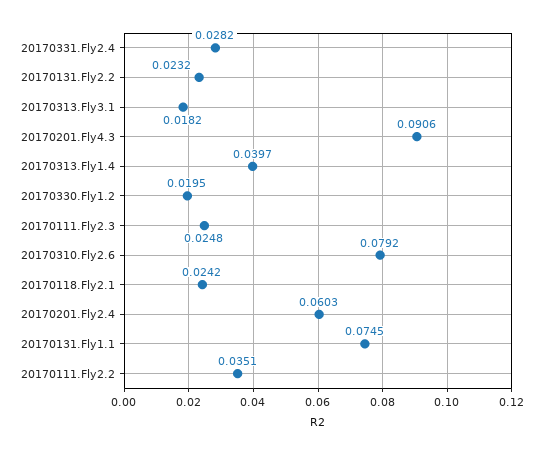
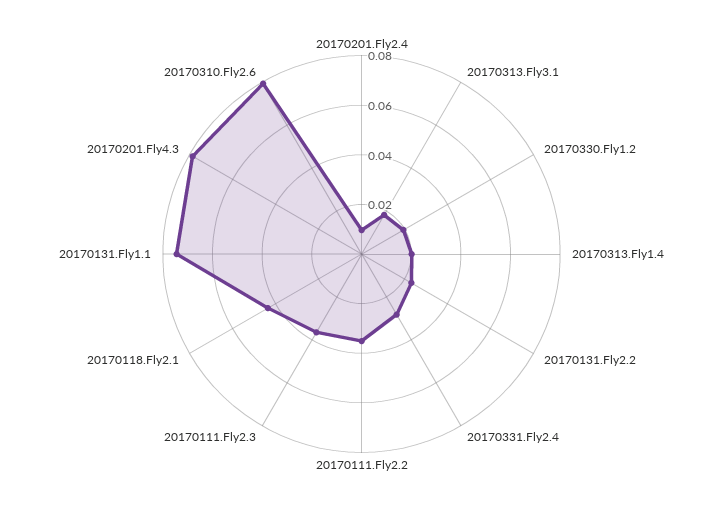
20170201.Fly4.3: 0.0906 -> 0.08
20170313.Fly1.4: 0.0397 -> 0.02
20170111.Fly2.3: 0.0248 -> 0.035
20170118.Fly2.1: 0.0242 -> 0.045
20170201.Fly2.4: 0.0603 -> 0.01

